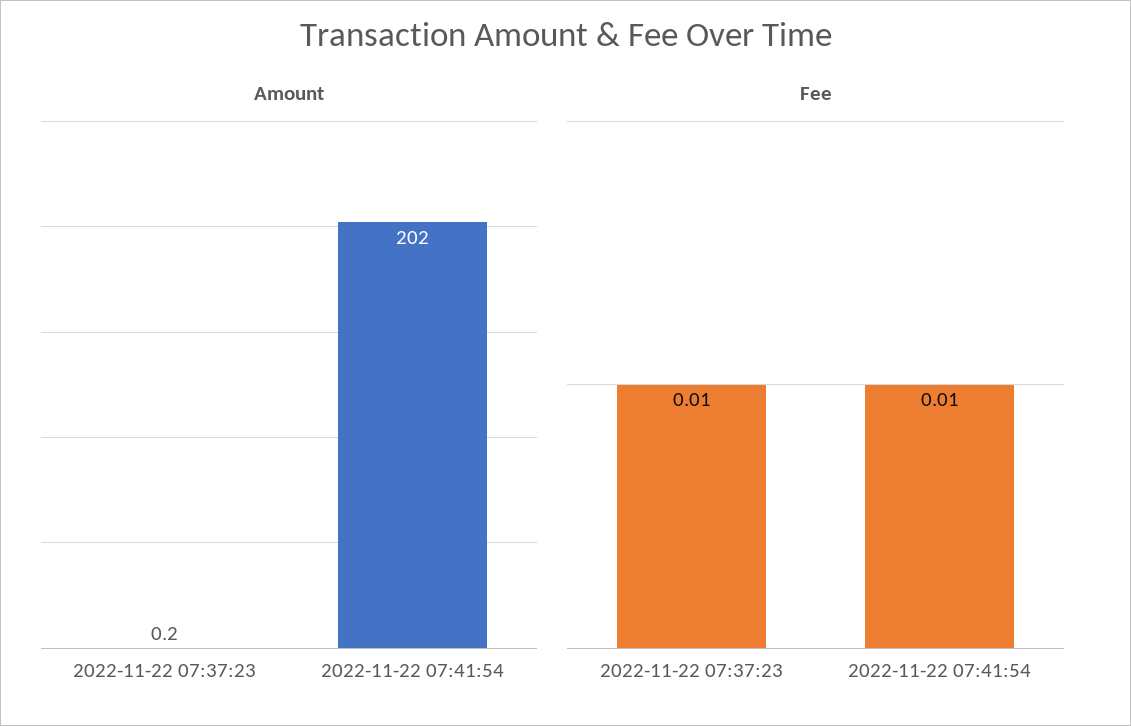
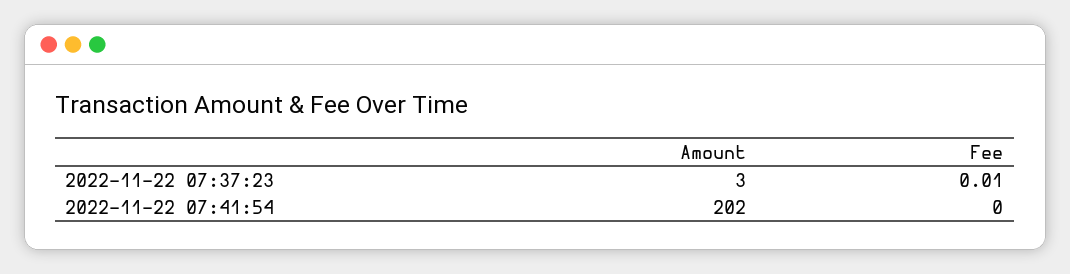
Amount, 2022-11-22 07:37:23: 0.2 -> 3
Fee, 2022-11-22 07:41:54: 0.01 -> 0

